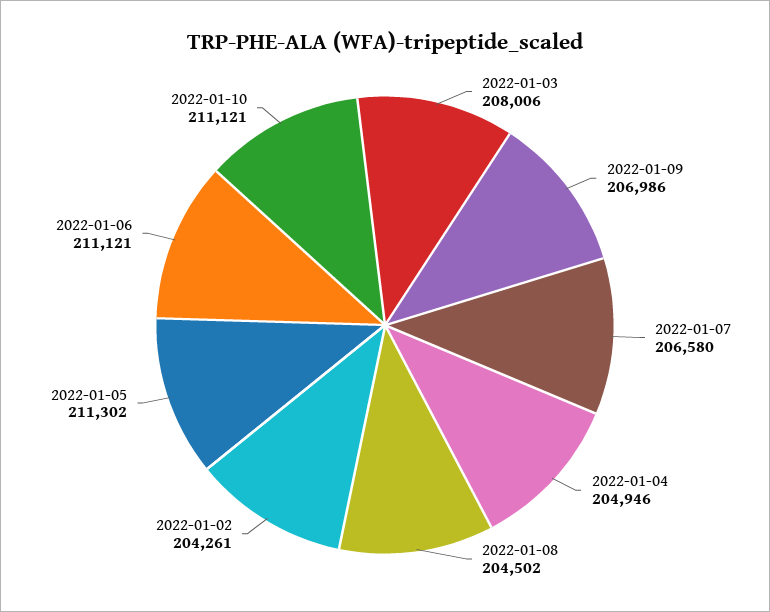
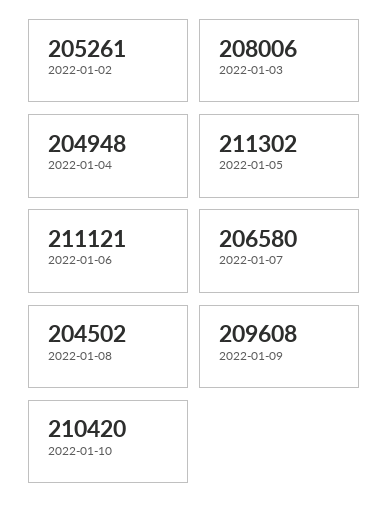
2022-01-09: 206986 -> 209608
2022-01-04: 204946 -> 204948
2022-01-02: 204261 -> 205261
2022-01-10: 211121 -> 210420

